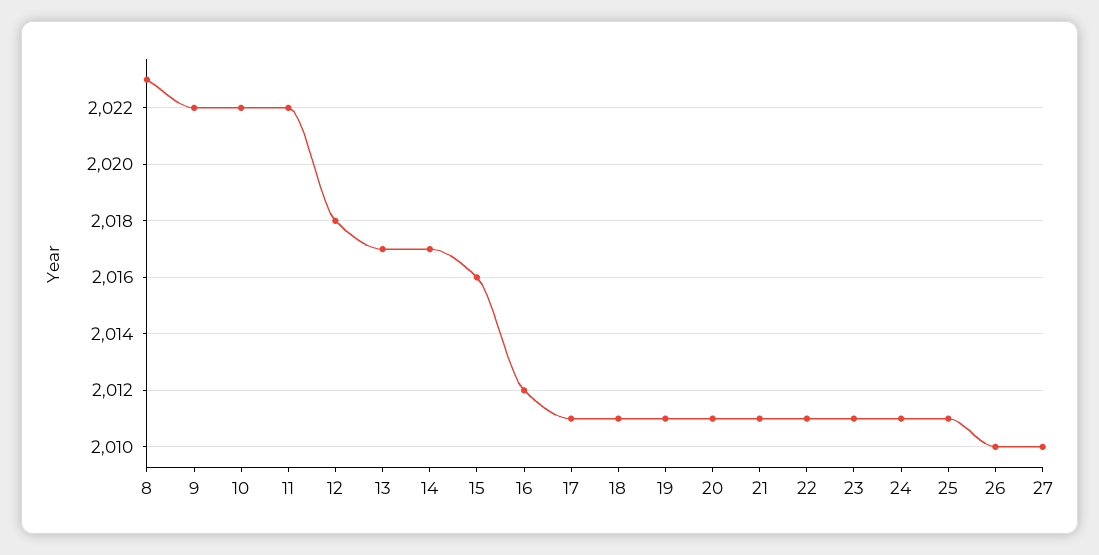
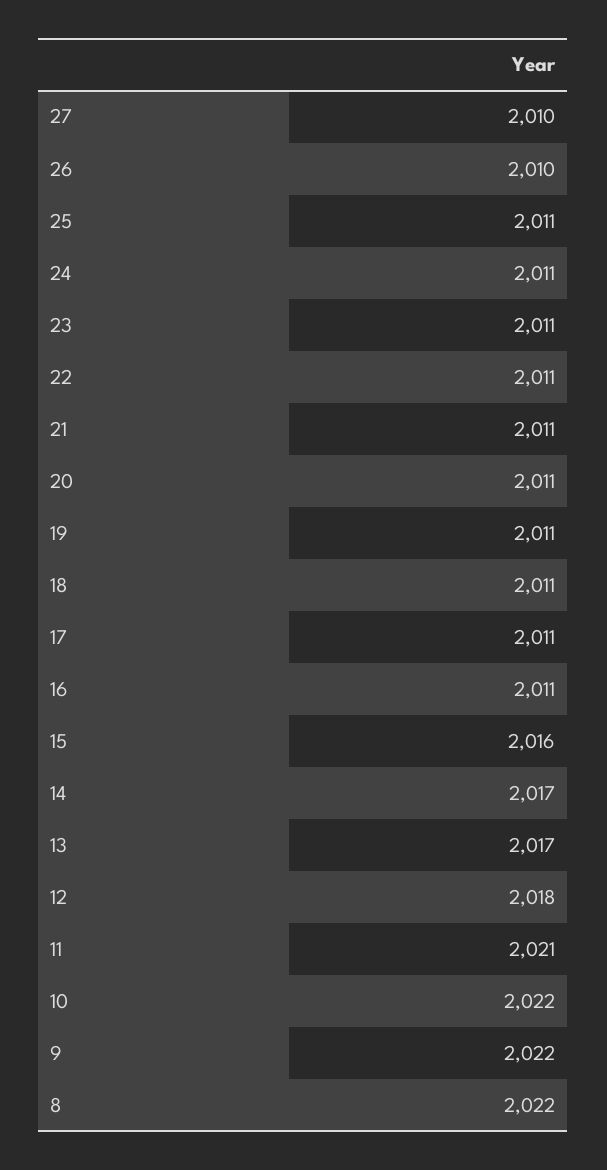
8: 2023 -> 2022
11: 2022 -> 2021
16: 2012 -> 2011

